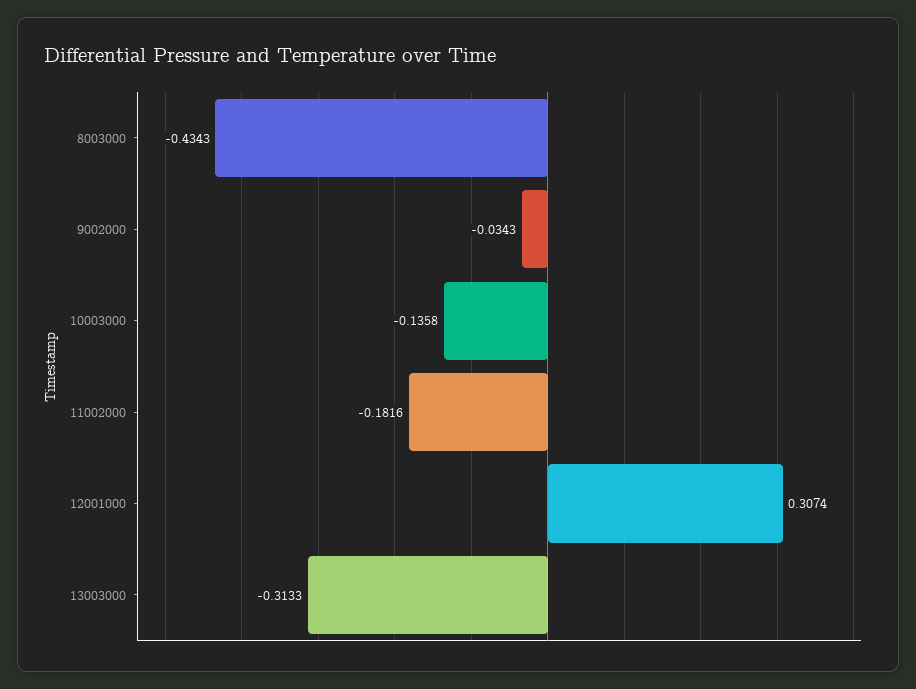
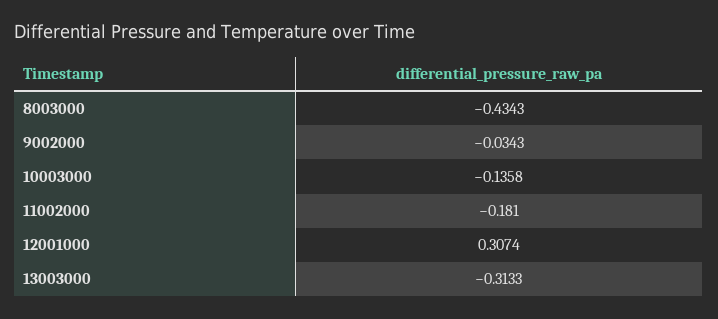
11002000: -0.1816 -> -0.181

